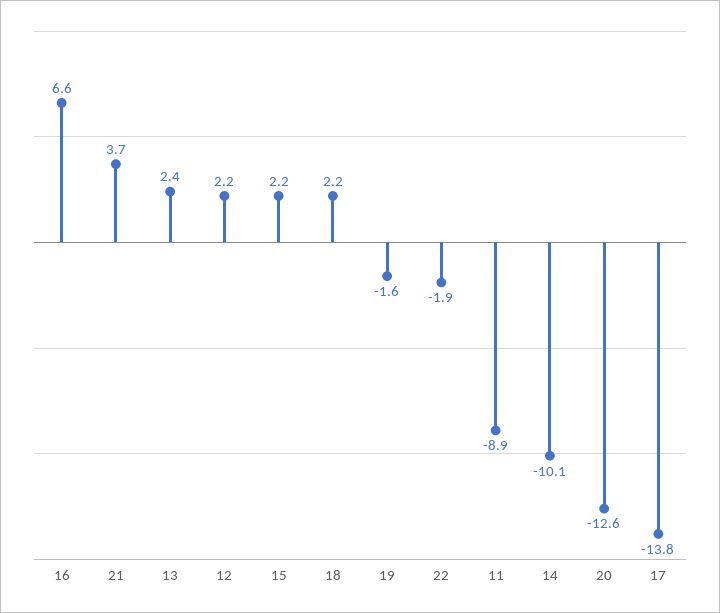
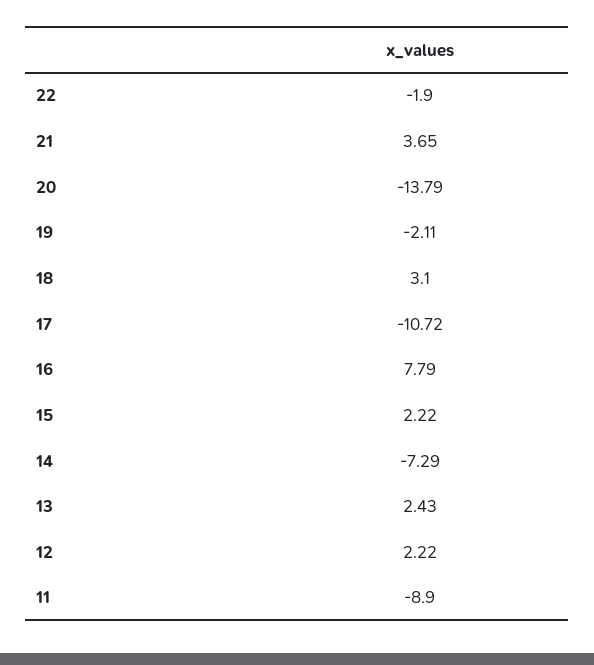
16: 6.6 -> 7.79
18: 2.2 -> 3.1
19: -1.6 -> -2.11
14: -10.1 -> -7.29
20: -12.6 -> -13.79
17: -13.8 -> -10.72

